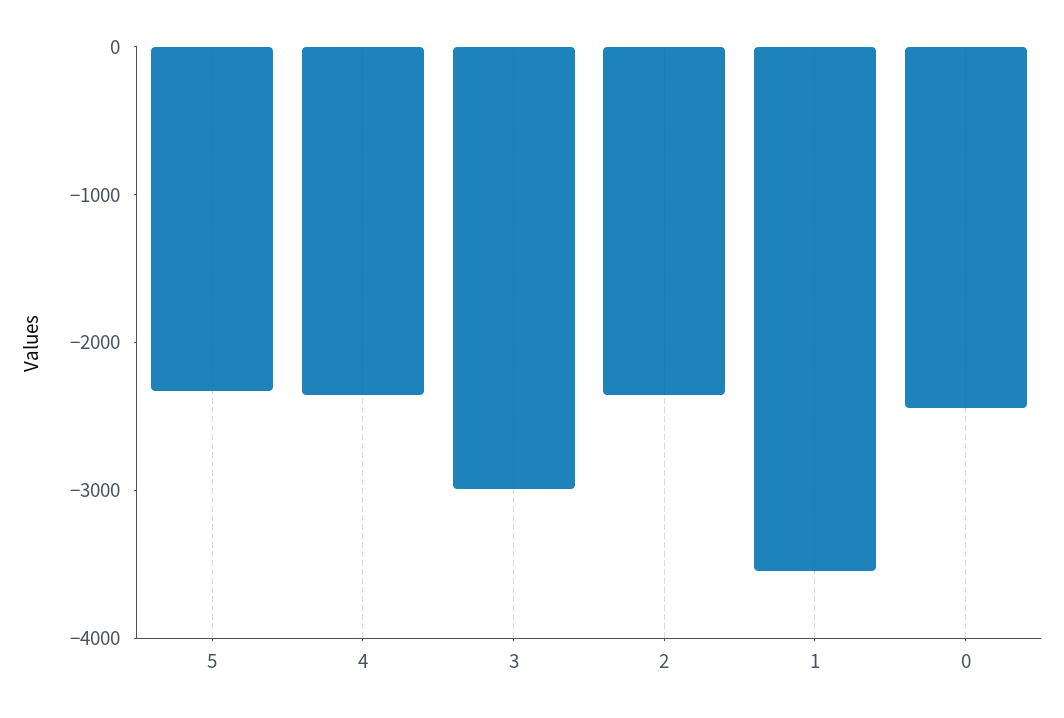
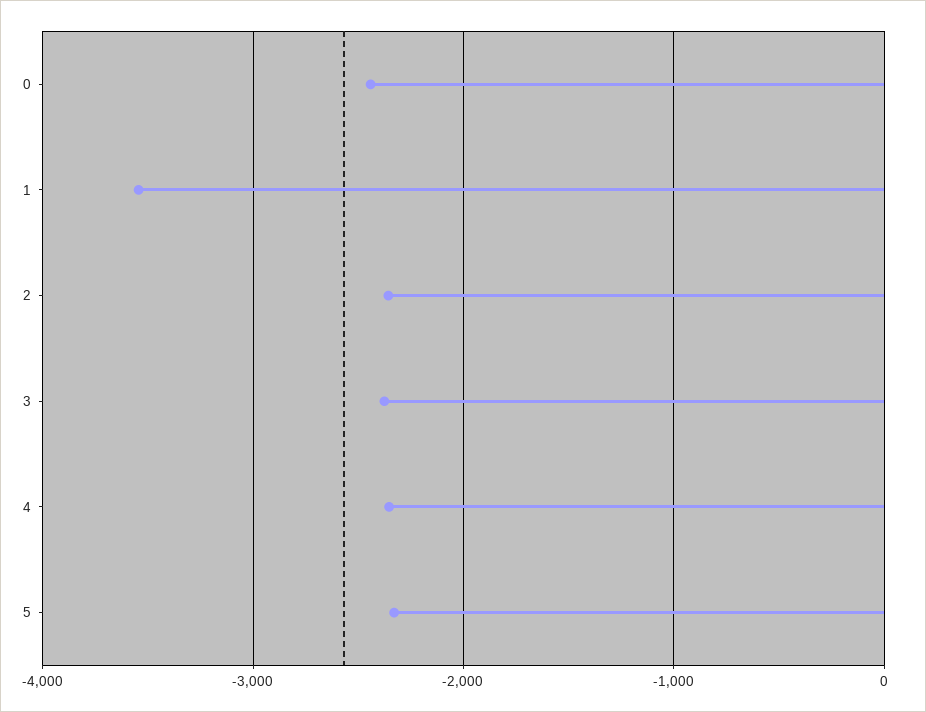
3: -3000 -> -2400

